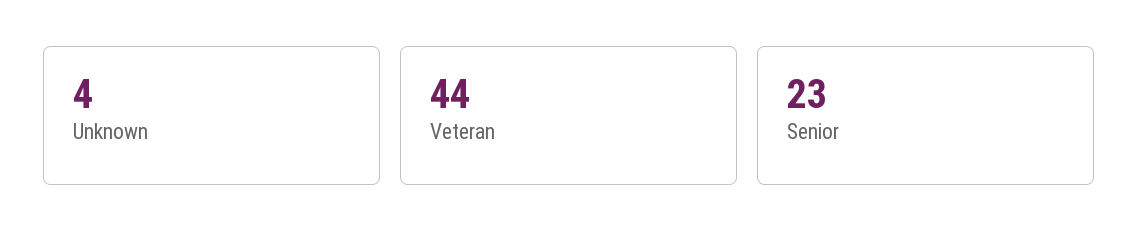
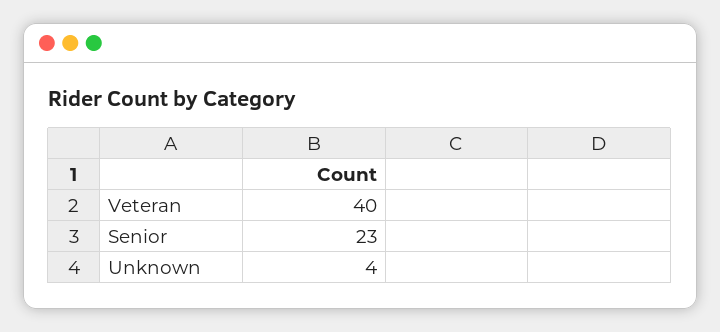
Veteran: 44 -> 40

